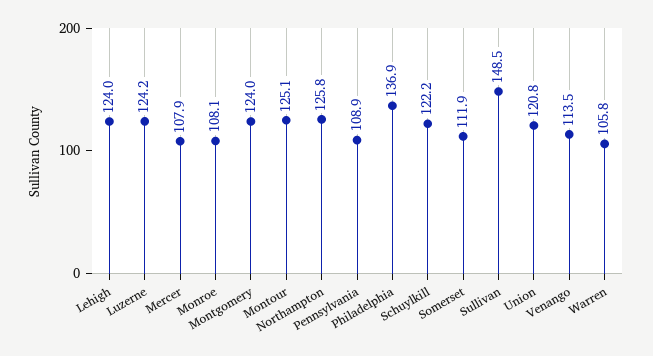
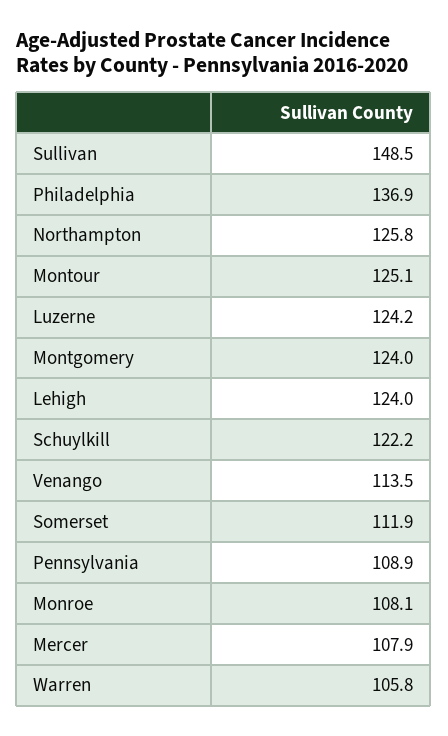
Union: 120.8 -> none

